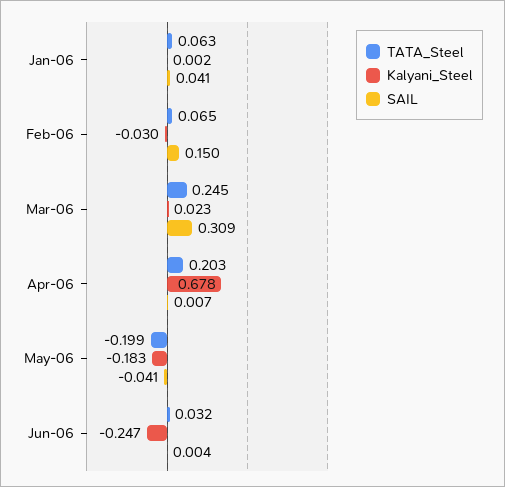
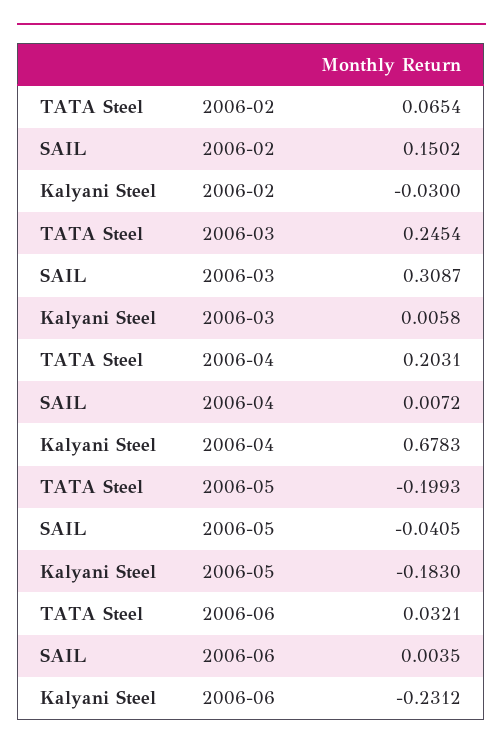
TATA_Steel, Jan-06: 0.063 -> none
Kalyani_Steel, Jan-06: 0.002 -> none
SAIL, Jan-06: 0.041 -> none
Kalyani_Steel, Mar-06: 0.023 -> 0.0058
Kalyani_Steel, Jun-06: -0.247 -> -0.2312

